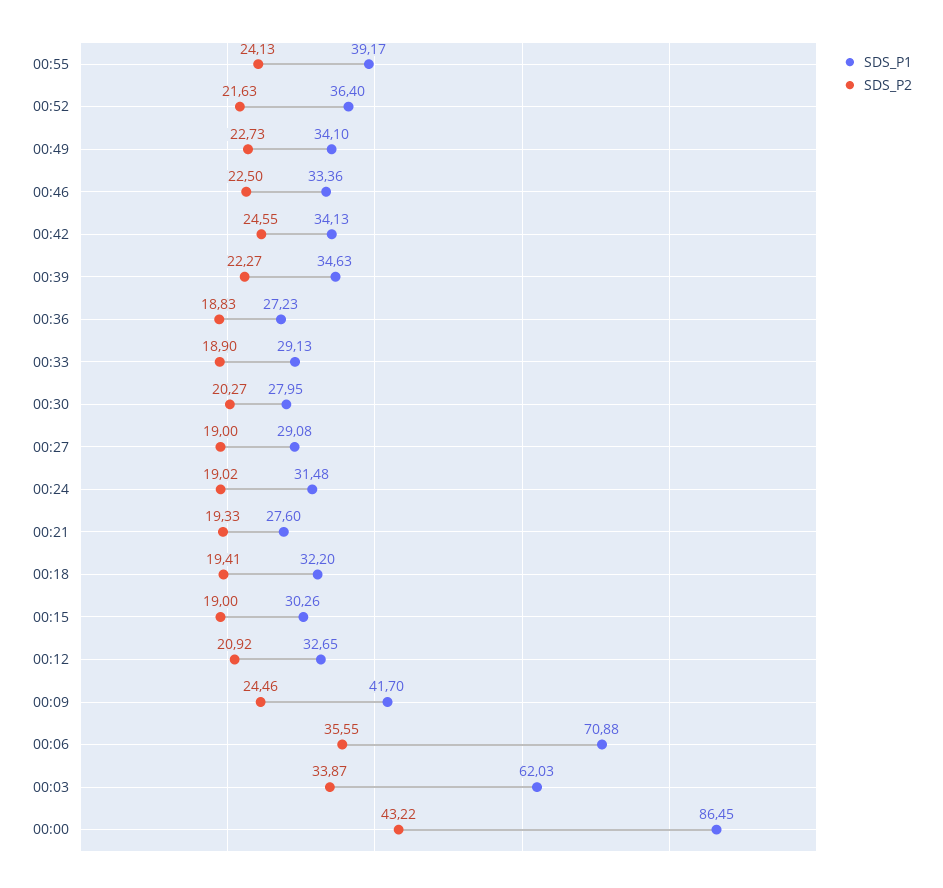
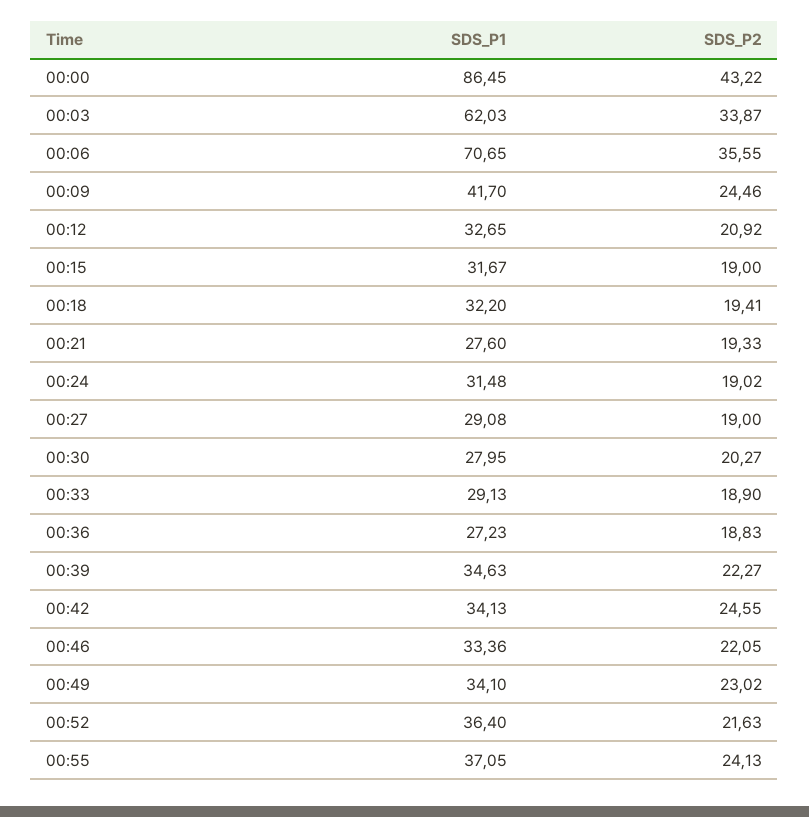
SDS_P1, 00:55: 39.17 -> 37.05
SDS_P2, 00:49: 22.73 -> 23.02
SDS_P2, 00:46: 22.5 -> 22.05
SDS_P1, 00:15: 30.26 -> 31.67
SDS_P1, 00:06: 70.88 -> 70.65

